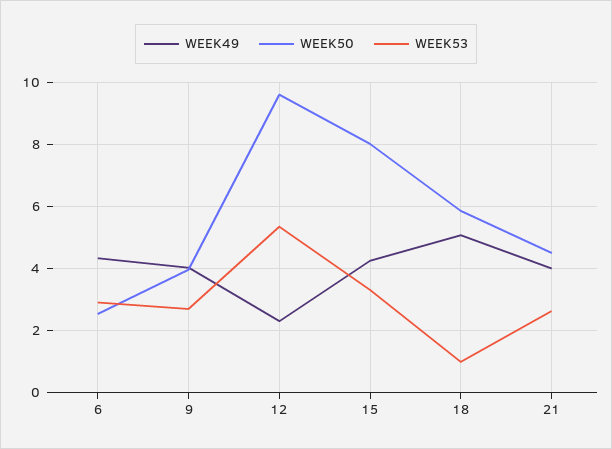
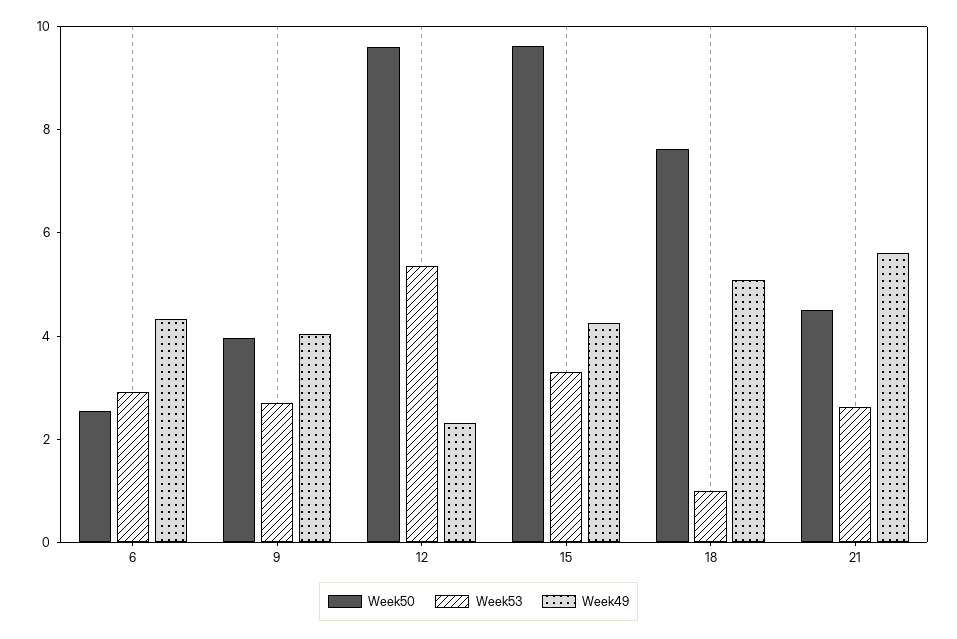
WEEK50, 15: 8 -> 9.5
WEEK50, 18: 5.8 -> 7.5
WEEK49, 21: 4 -> 5.5

